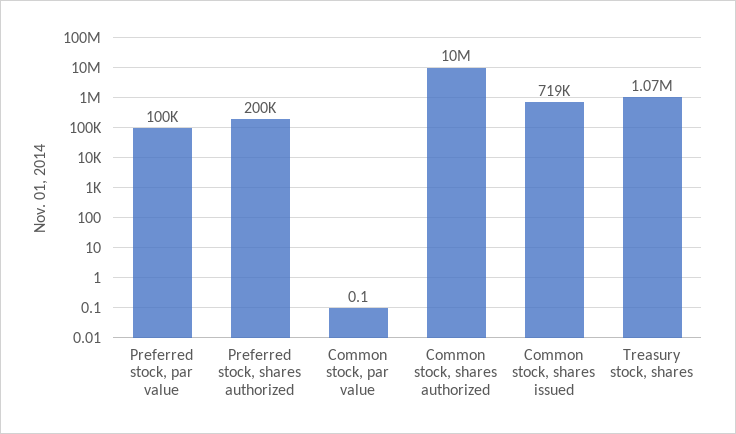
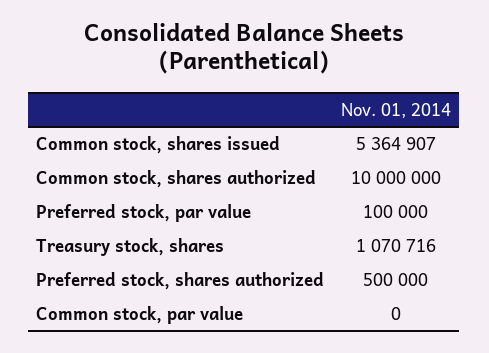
Preferred stock, shares authorized: 200000 -> 500000
Common stock, shares issued: 719000 -> 5364907

